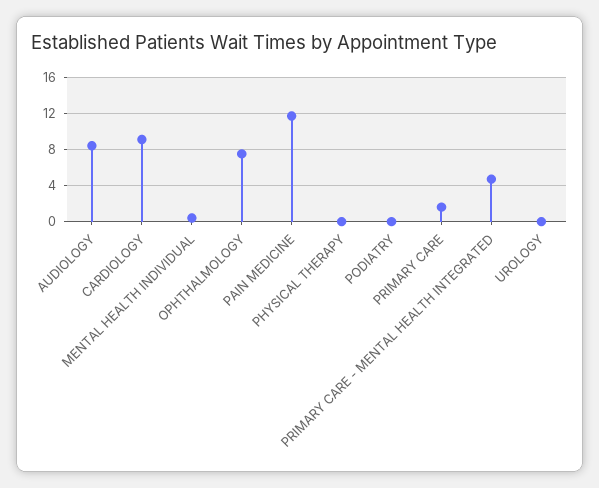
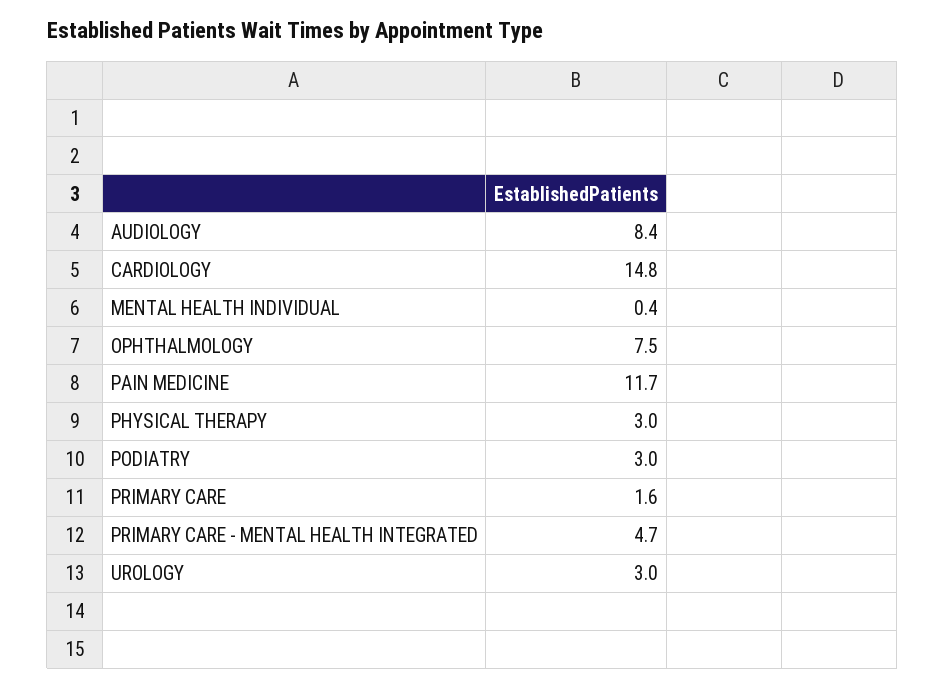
CARDIOLOGY: 9 -> 14.8
PHYSICAL THERAPY: 0 -> 3
PODIATRY: 0 -> 3
UROLOGY: 0 -> 3

